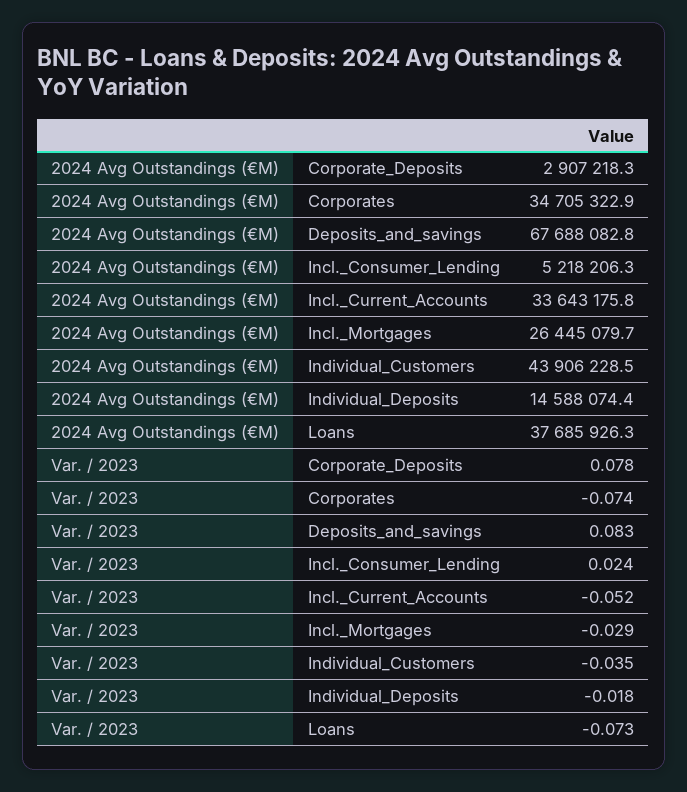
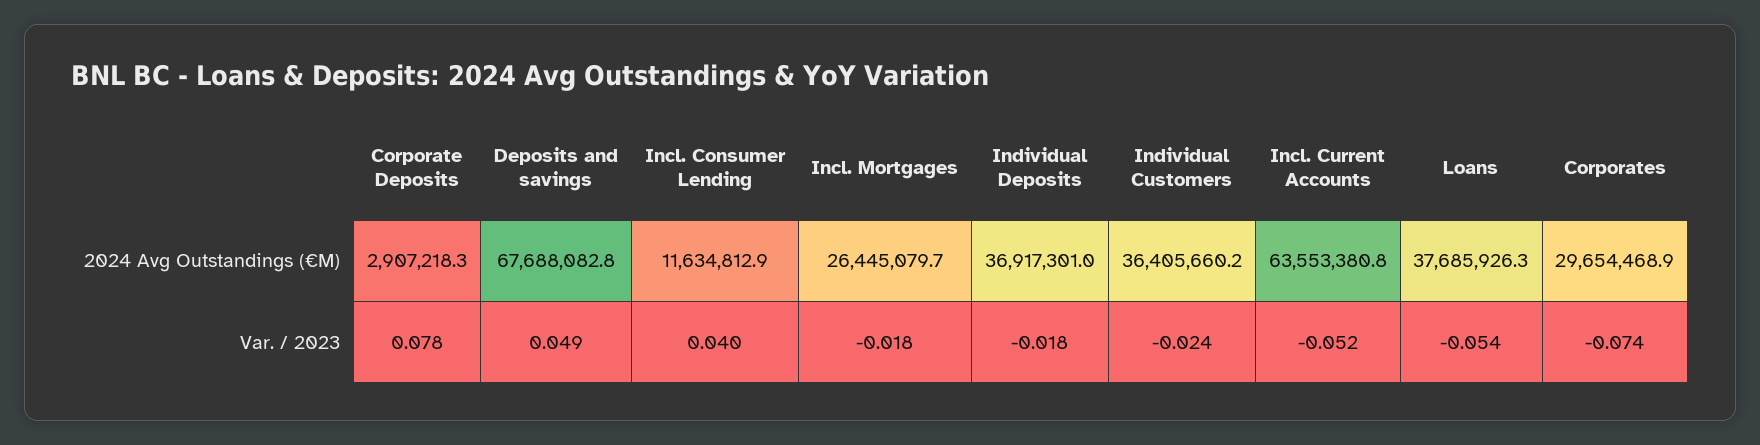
2024 Avg Outstandings (€M), Corporates: 34705322.9 -> 29654468.9
2024 Avg Outstandings (€M), Incl._Consumer_Lending: 5218206.3 -> 11634812.9
2024 Avg Outstandings (€M), Incl._Current_Accounts: 33643175.8 -> 63553380.8
2024 Avg Outstandings (€M), Individual_Customers: 43906228.5 -> 36405660.2
2024 Avg Outstandings (€M), Individual_Deposits: 14588074.4 -> 36917301
Var. / 2023, Deposits_and_savings: 0.083 -> 0.049
Var. / 2023, Incl._Consumer_Lending: 0.024 -> 0.04
Var. / 2023, Incl._Mortgages: -0.029 -> -0.018
Var. / 2023, Individual_Customers: -0.035 -> -0.024
Var. / 2023, Loans: -0.073 -> -0.054

